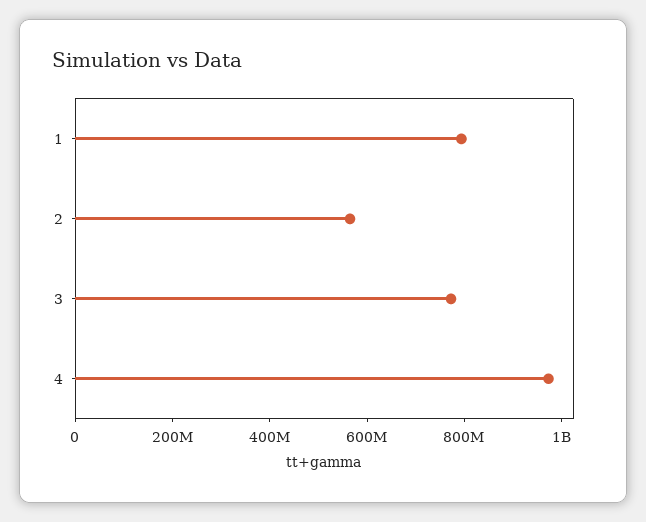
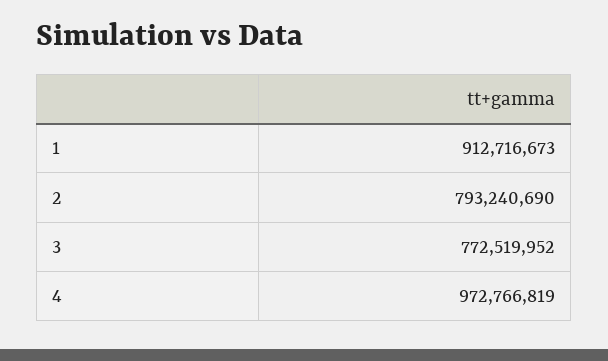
1: 800000000 -> 912716673
2: 550000000 -> 793240690

